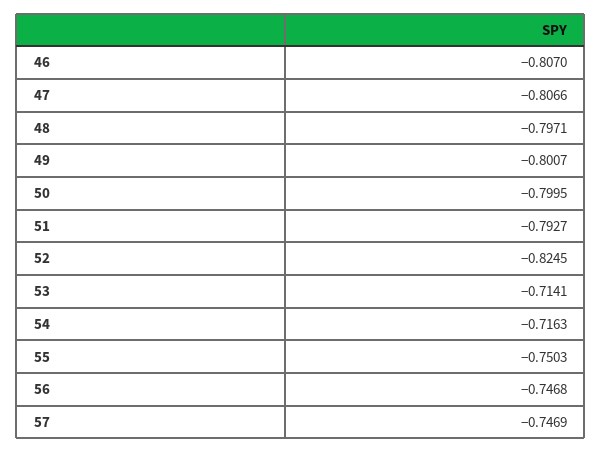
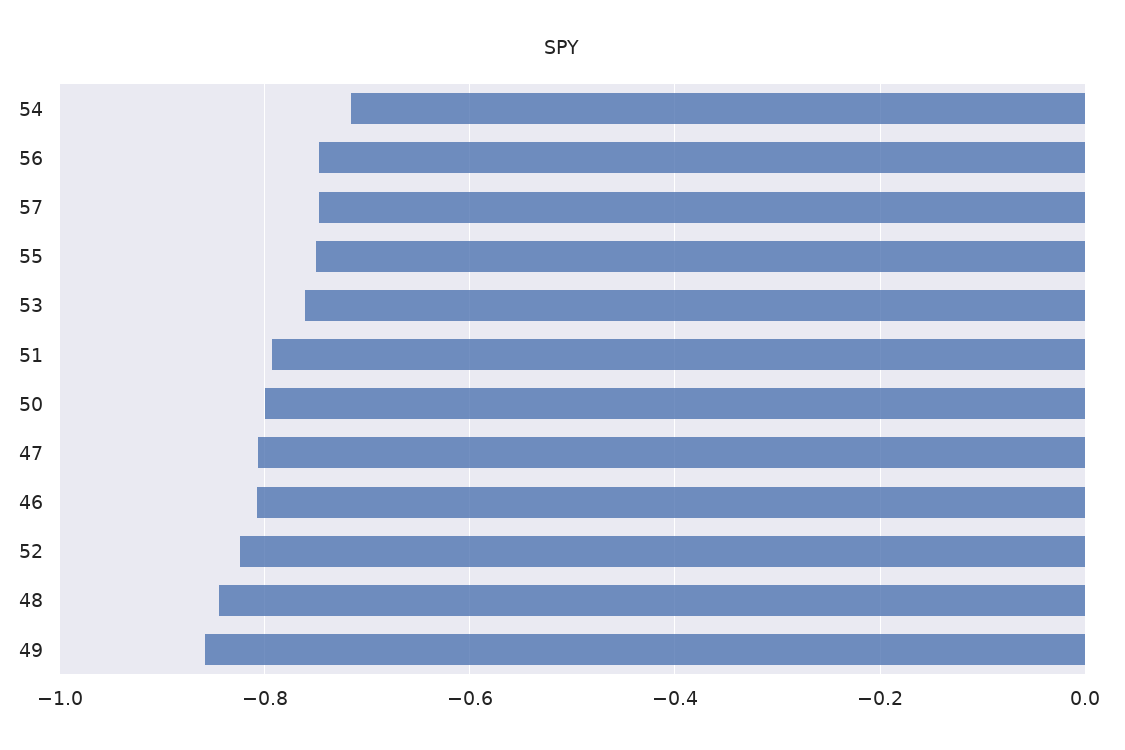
48: -0.7971 -> -0.84
49: -0.8007 -> -0.86
53: -0.7141 -> -0.76

